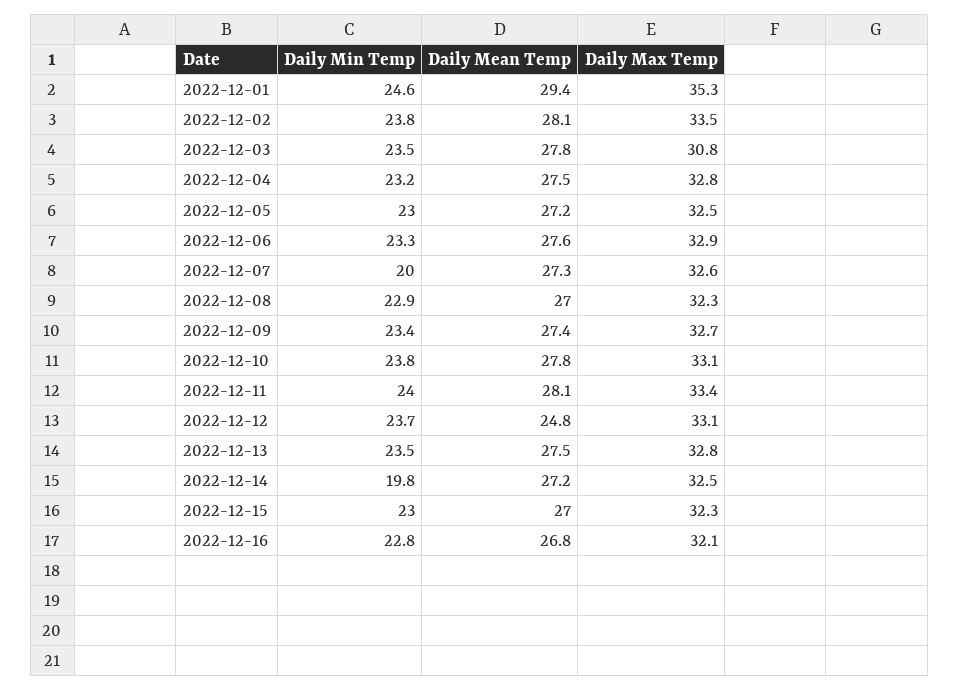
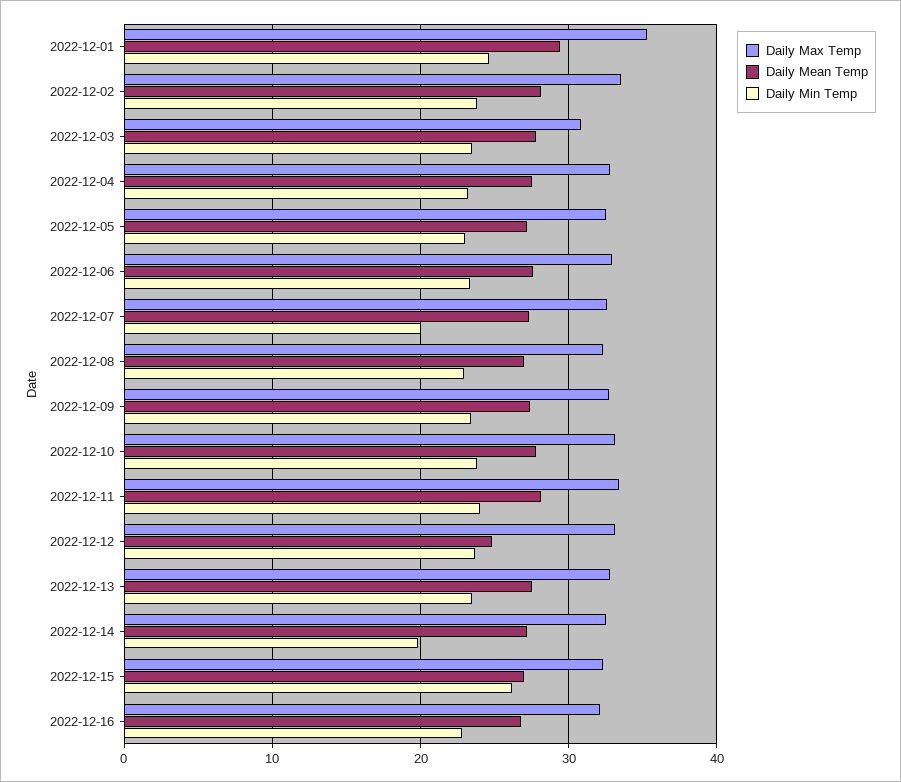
Daily Min Temp, 2022-12-15: 23 -> 26

